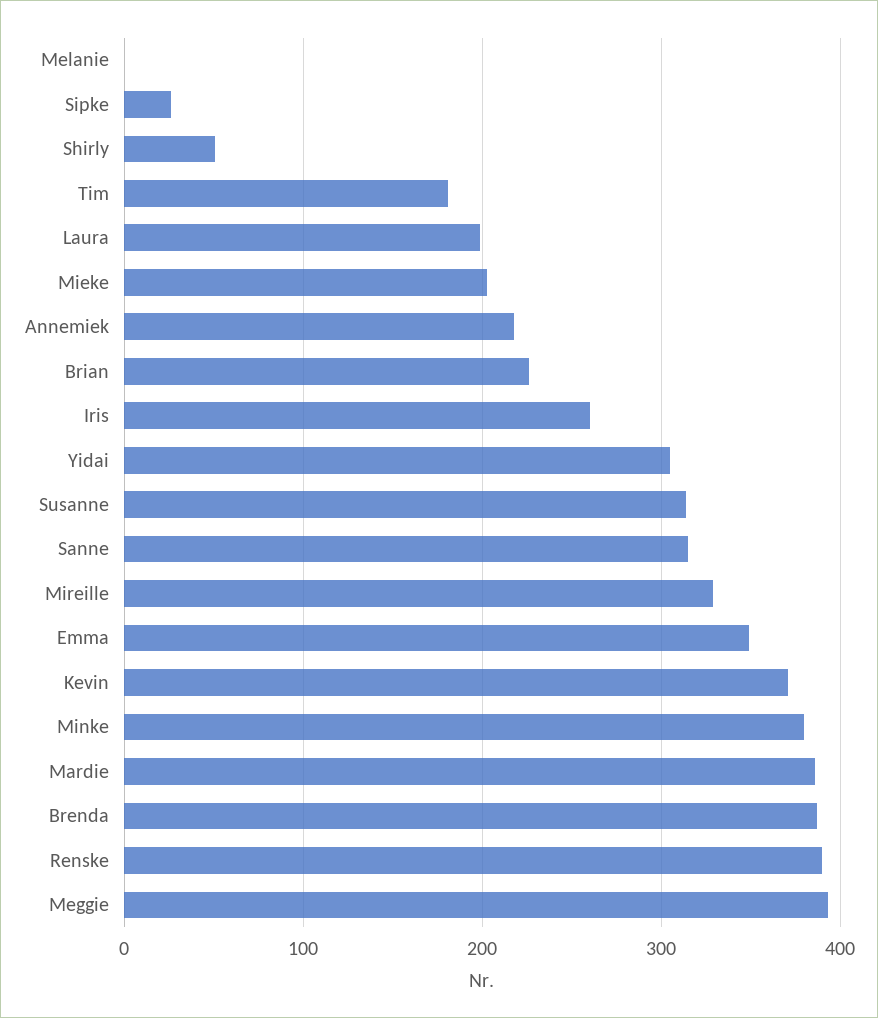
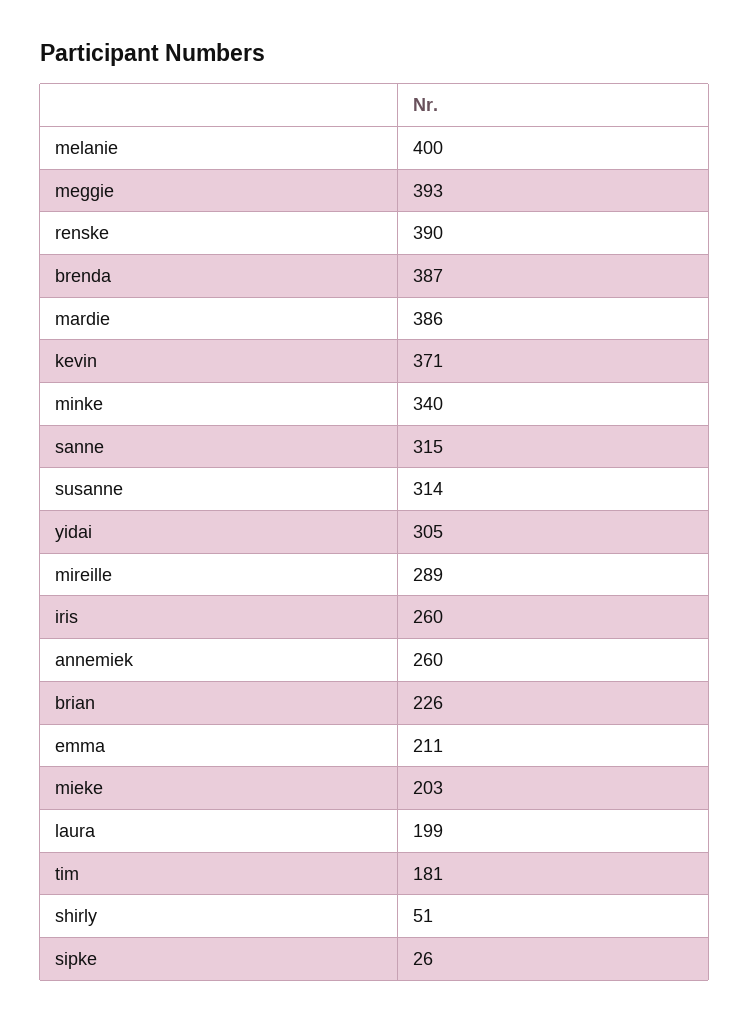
Melanie: 0 -> 400
Annemiek: 220 -> 260
Mireille: 330 -> 289
Emma: 350 -> 211
Minke: 380 -> 340

